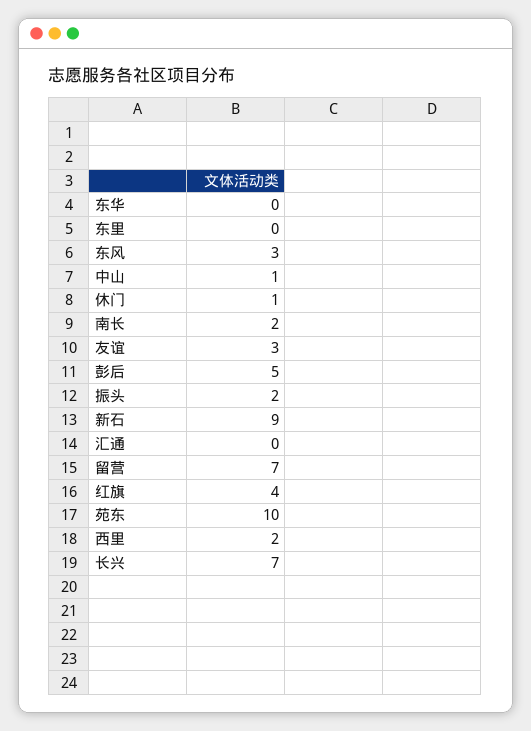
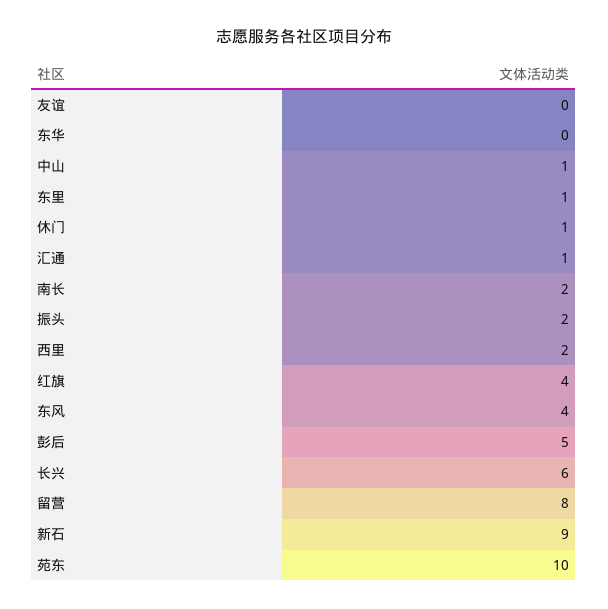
东里: 0 -> 1
东风: 3 -> 4
友谊: 3 -> 0
汇通: 0 -> 1
留营: 7 -> 8
长兴: 7 -> 6

